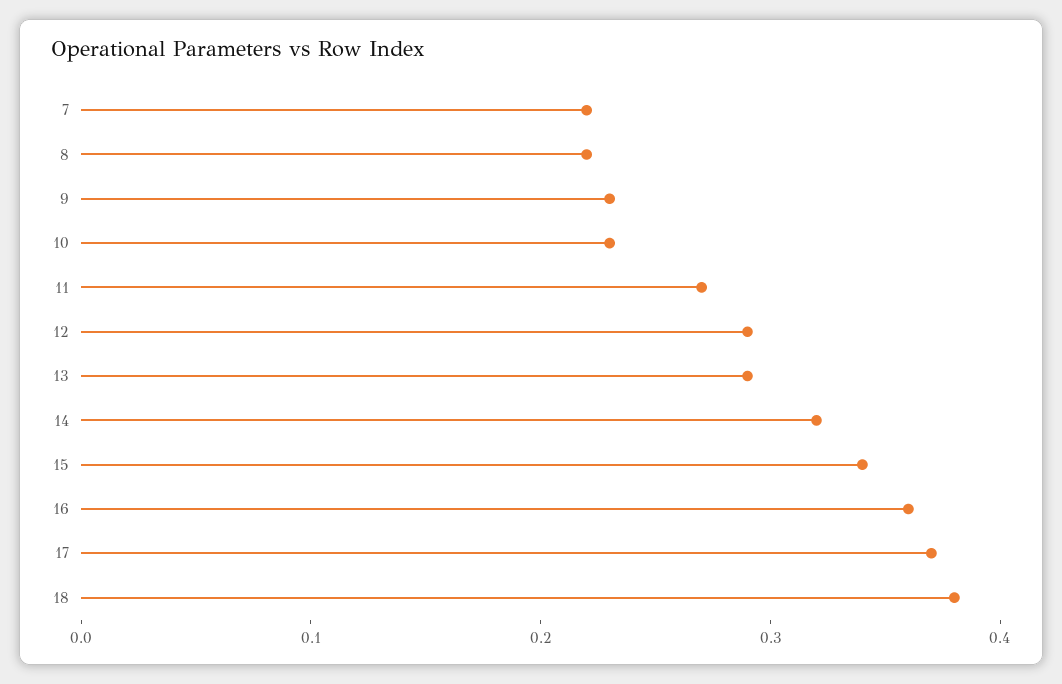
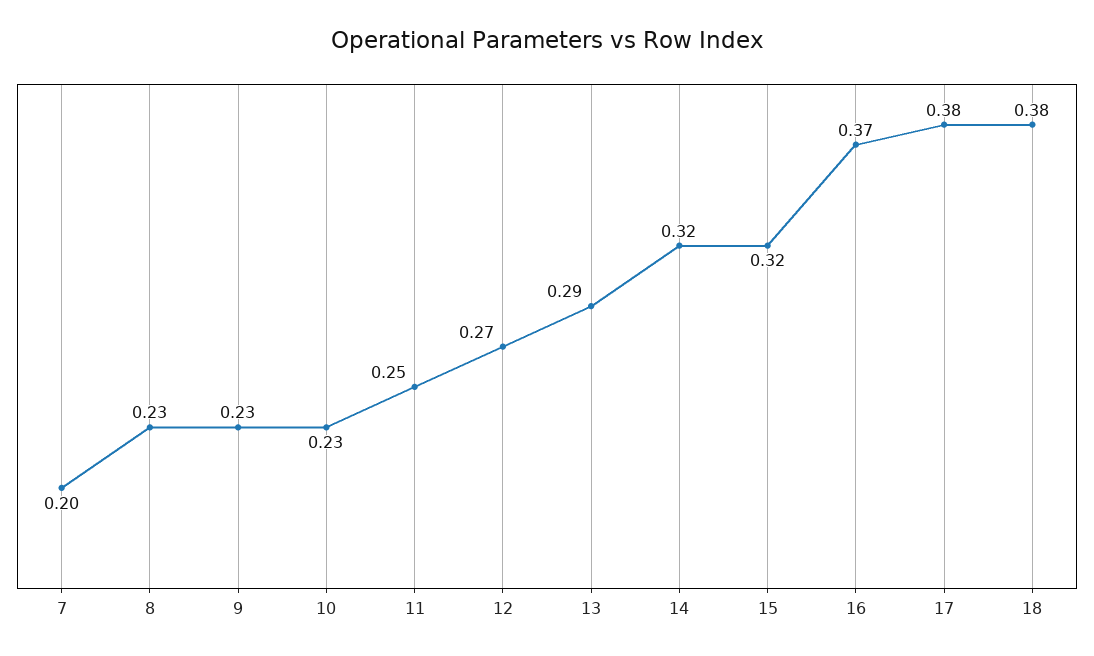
7: 0.22 -> 0.2
8: 0.22 -> 0.23
11: 0.27 -> 0.25
12: 0.29 -> 0.27
15: 0.34 -> 0.32
16: 0.36 -> 0.37
17: 0.37 -> 0.38

